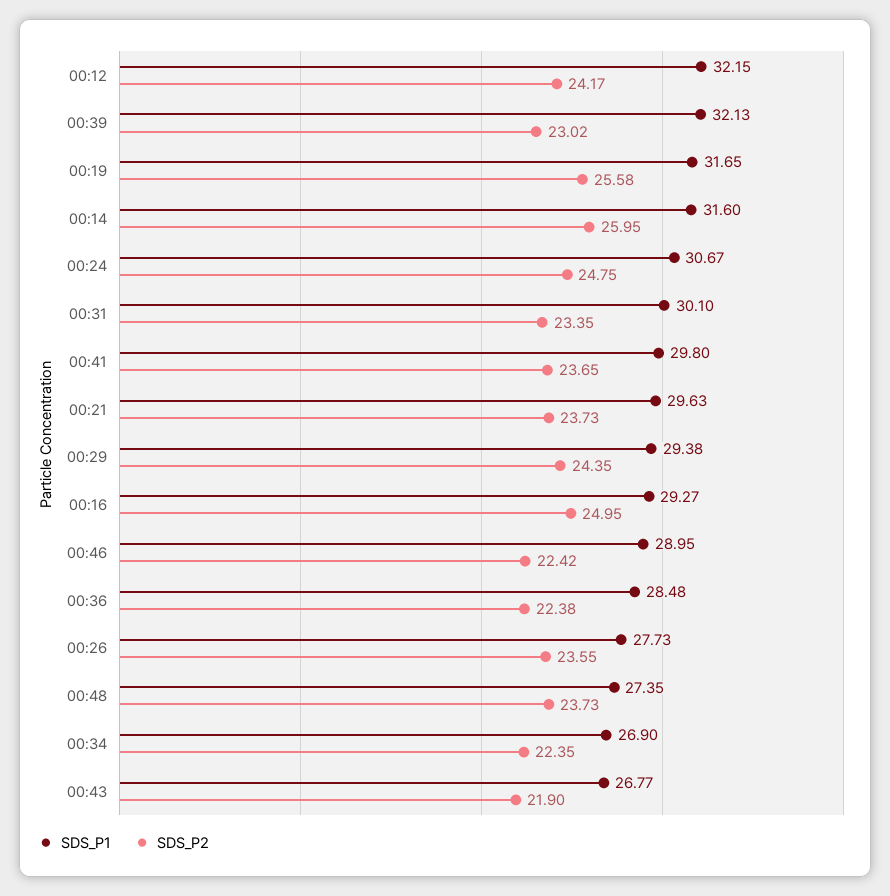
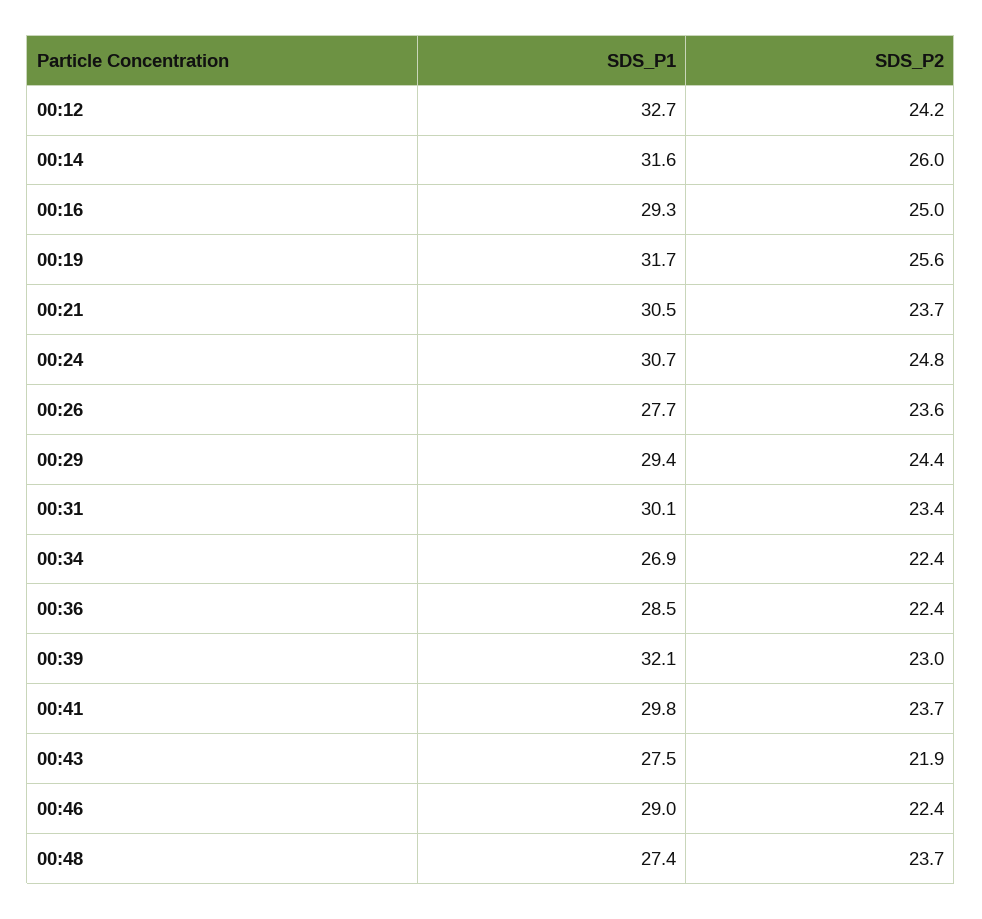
SDS_P1, 00:12: 32.15 -> 32.7
SDS_P1, 00:21: 29.63 -> 30.5
SDS_P1, 00:43: 26.77 -> 27.5

